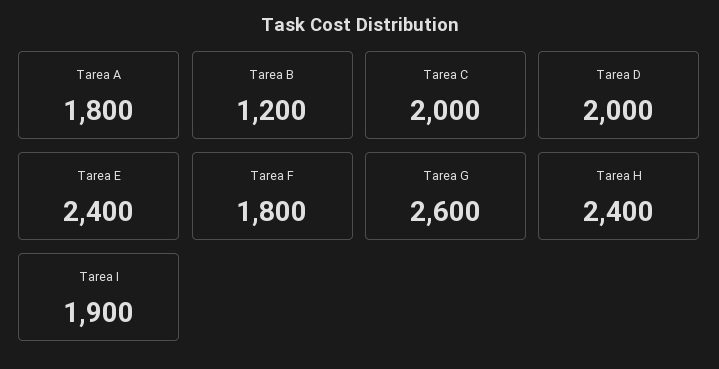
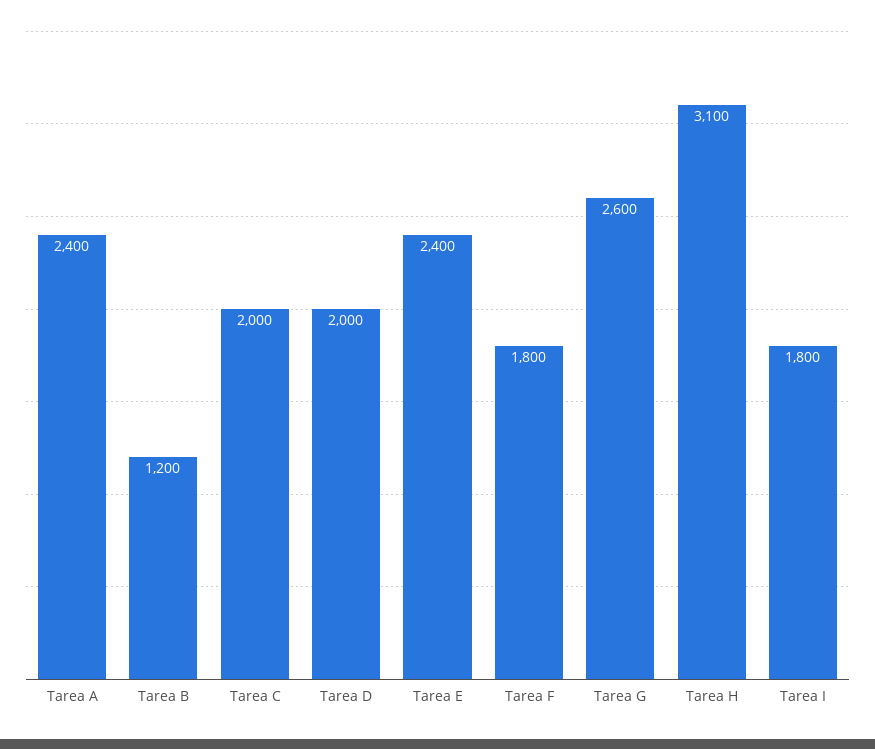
Tarea A: 1800 -> 2400
Tarea H: 2400 -> 3100
Tarea I: 1900 -> 1800

